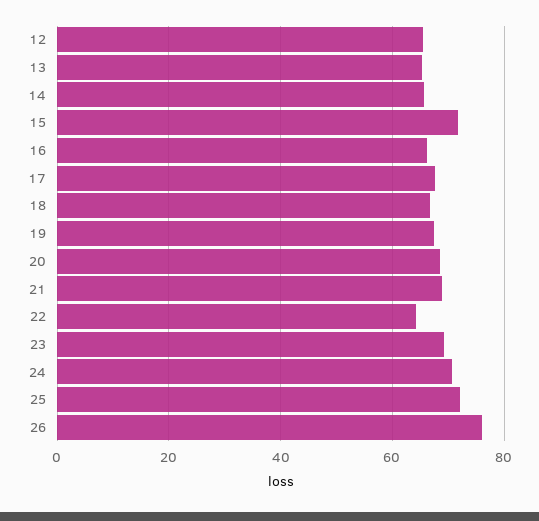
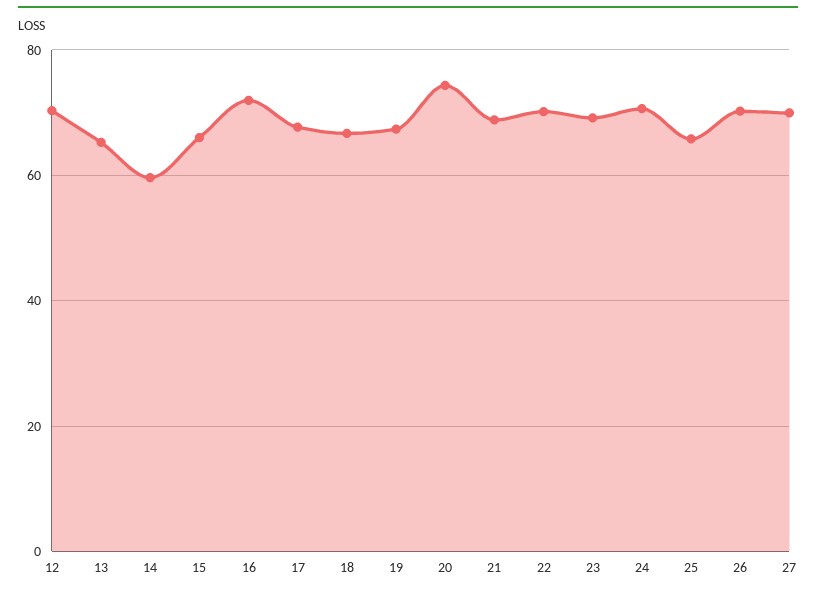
12: 66 -> 70
14: 66 -> 60
15: 72 -> 66
16: 66 -> 72
20: 68 -> 74
22: 64 -> 70
25: 72 -> 66
26: 76 -> 70
27: none -> 70

